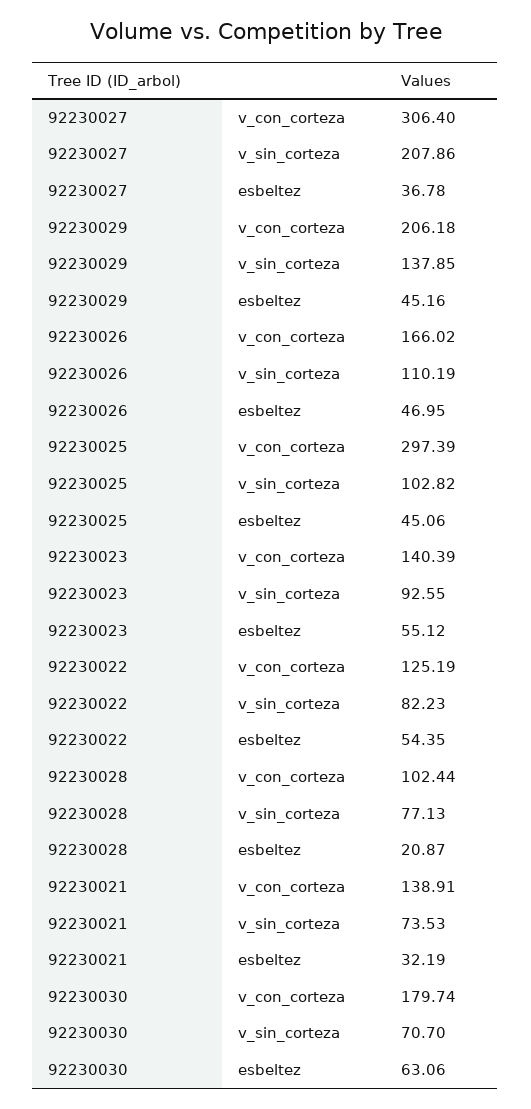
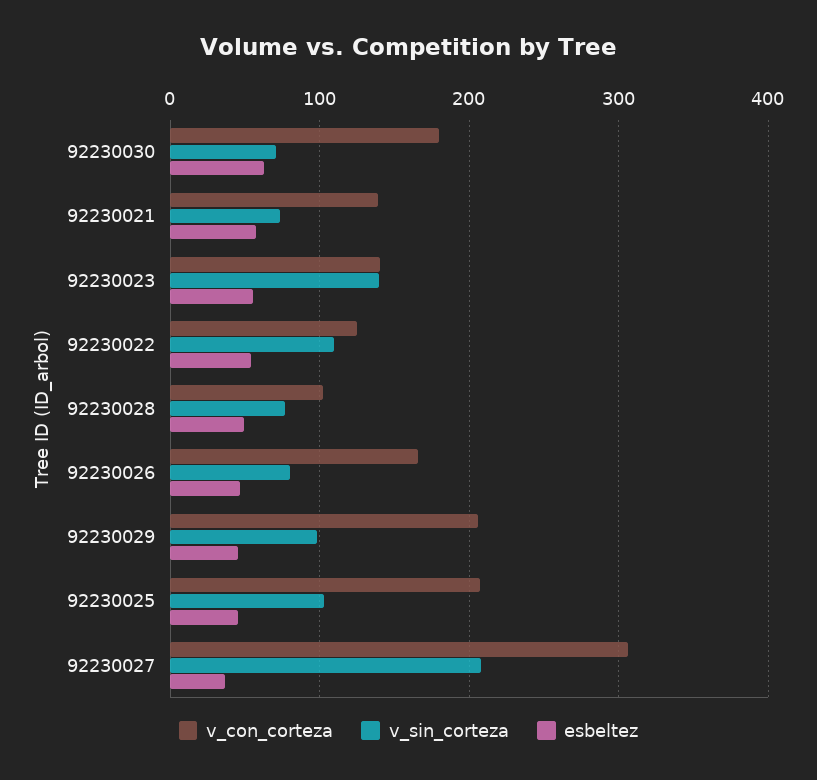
v_sin_corteza, 92230029: 137.85 -> 100
v_sin_corteza, 92230026: 110.19 -> 80
v_con_corteza, 92230025: 297.39 -> 210
v_sin_corteza, 92230023: 92.55 -> 140
v_sin_corteza, 92230022: 82.23 -> 110
esbeltez, 92230028: 20.87 -> 50
esbeltez, 92230021: 32.19 -> 60

